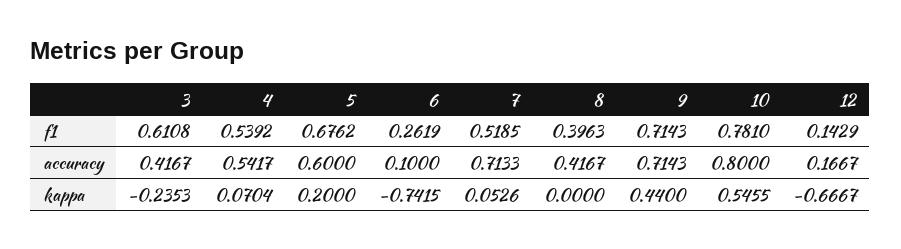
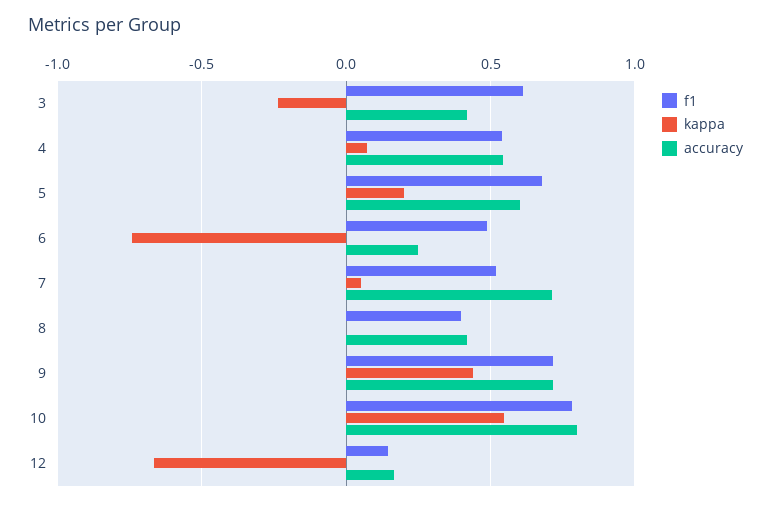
f1, 6: 0.2619 -> 0.5
accuracy, 6: 0.1 -> 0.25

